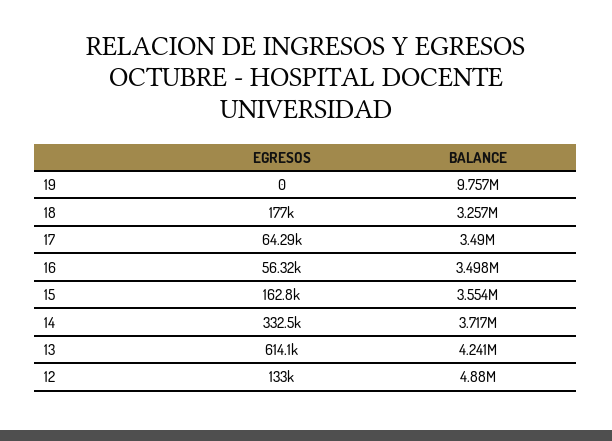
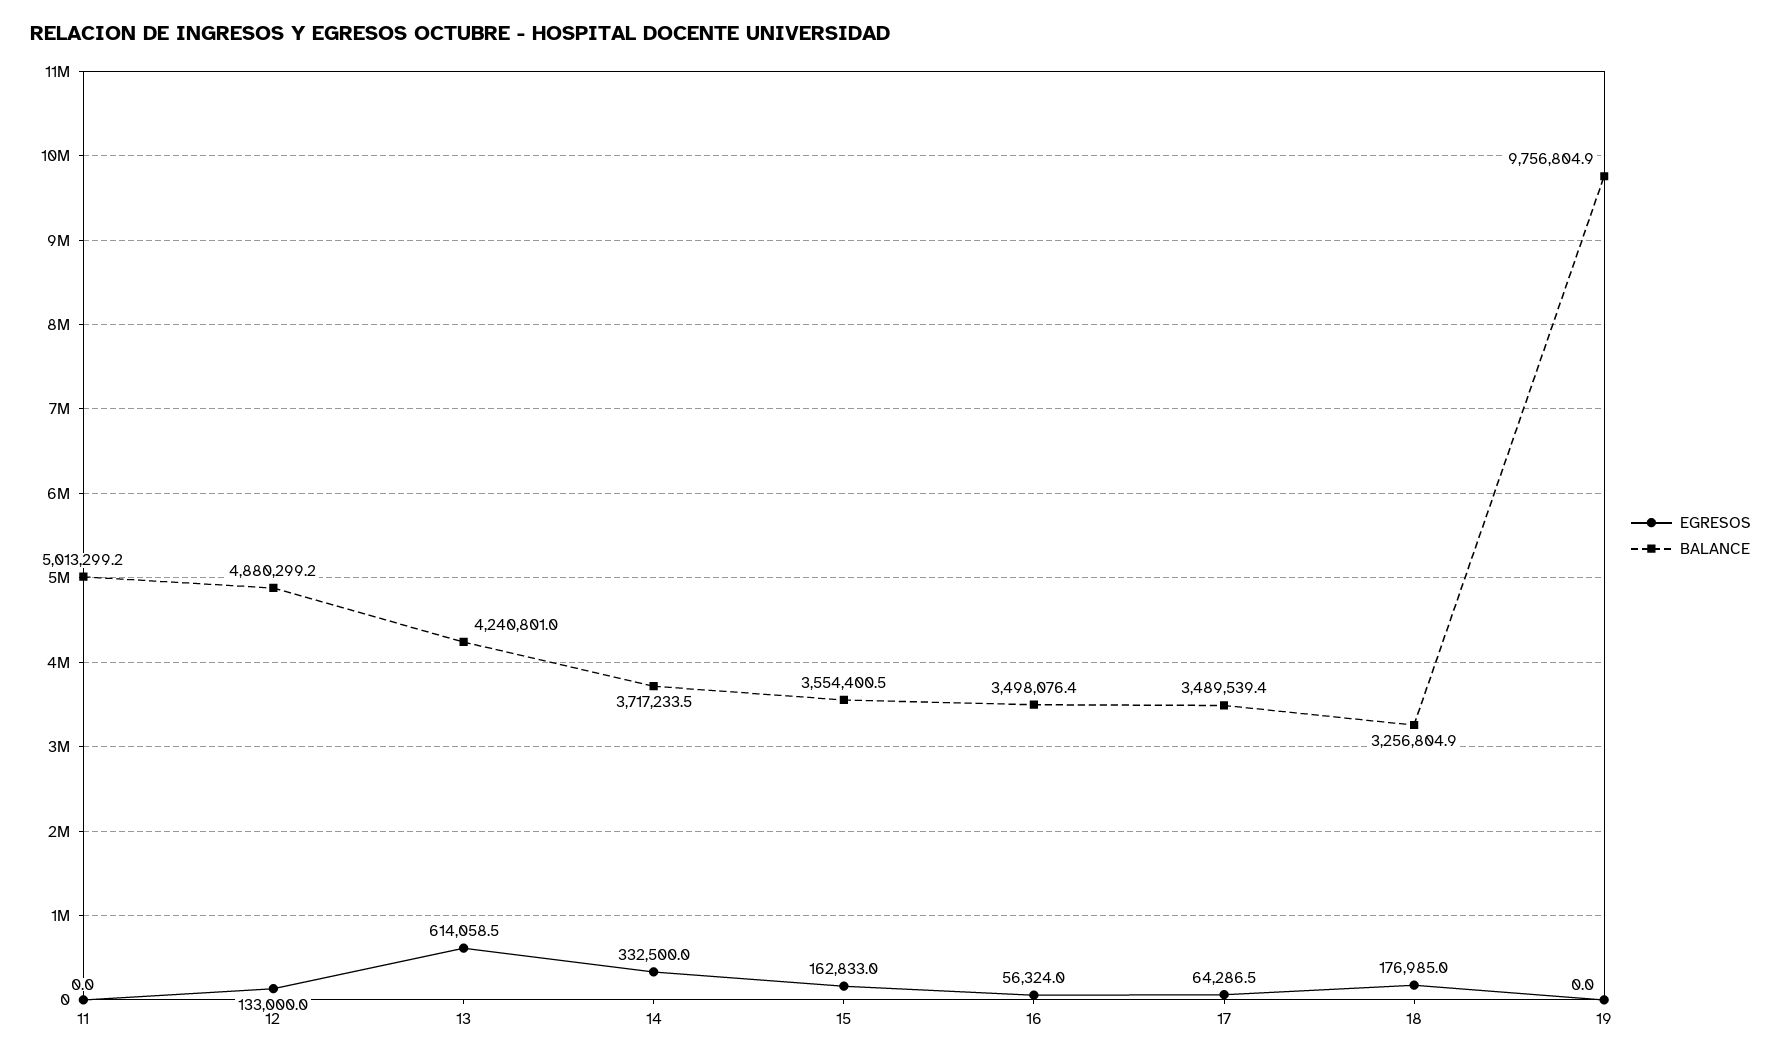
EGRESOS, 11: none -> 0
BALANCE, 11: none -> 5013299.2

